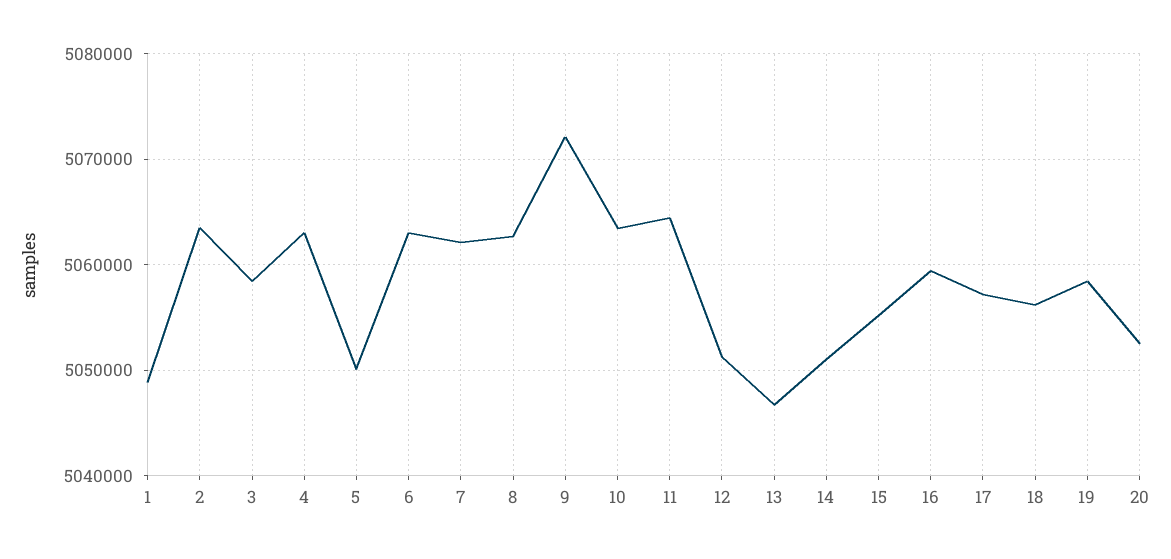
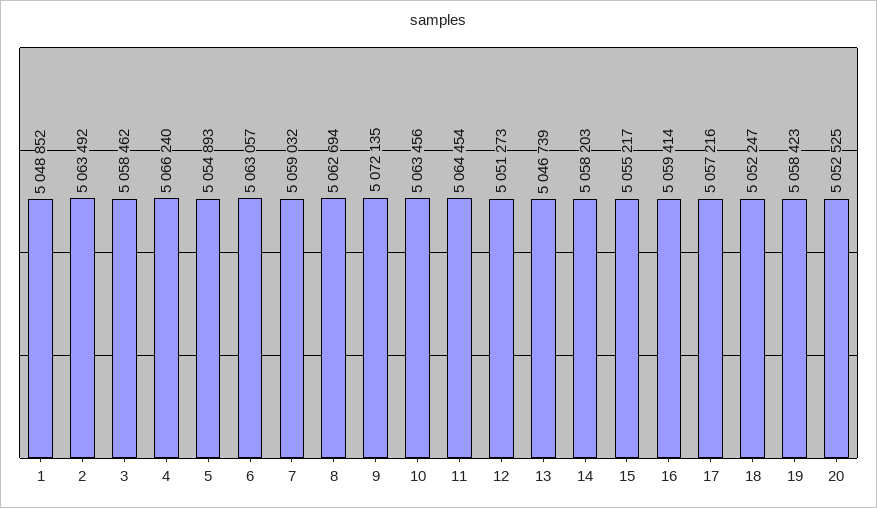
4: 5063000 -> 5066240
5: 5050000 -> 5054893
7: 5062000 -> 5059032
14: 5051000 -> 5058203
18: 5056000 -> 5052247

